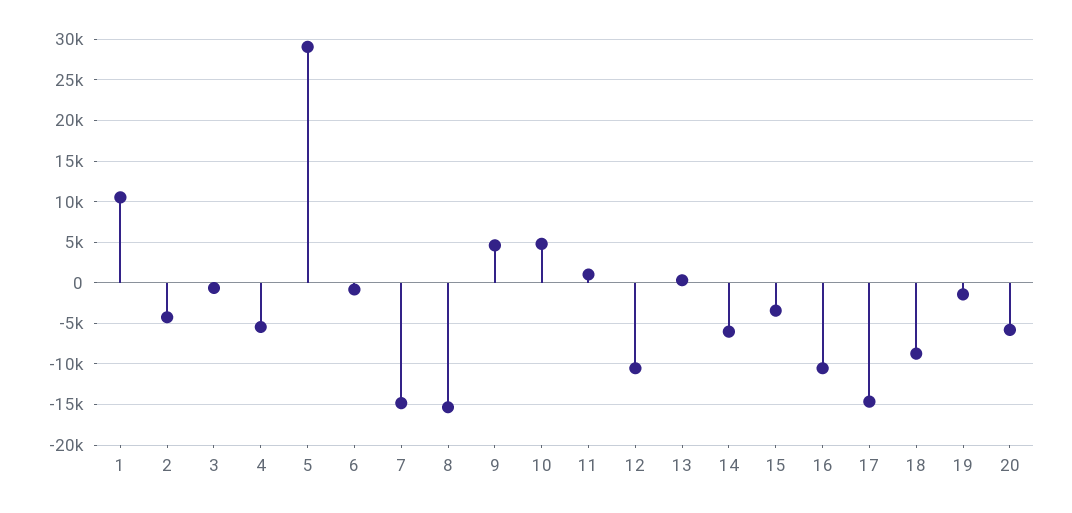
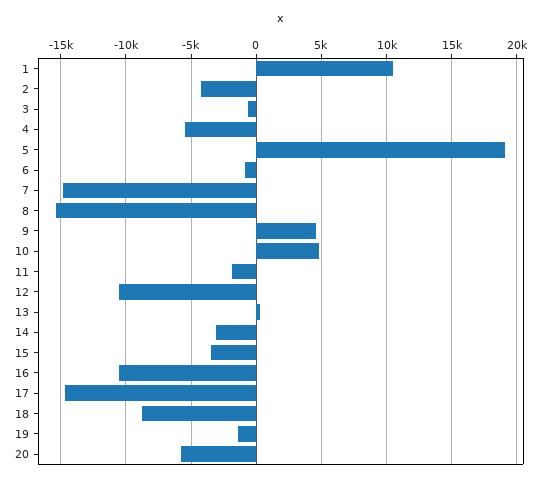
5: 29000 -> 19000
11: 1000 -> -2000
14: -6000 -> -3000

